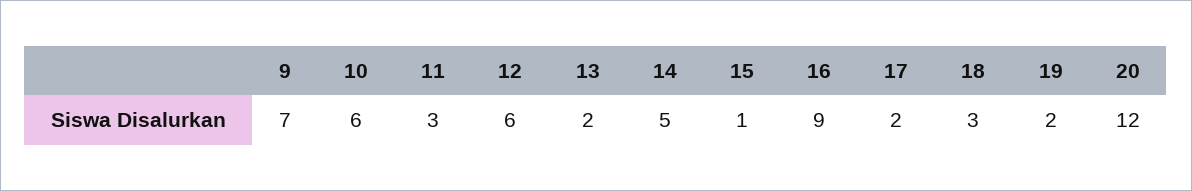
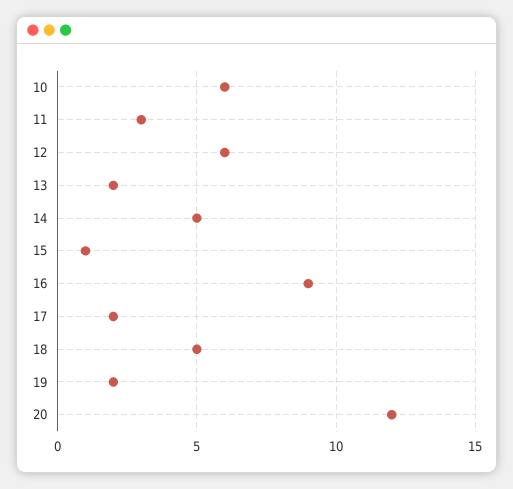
9: 7 -> none
18: 3 -> 5

